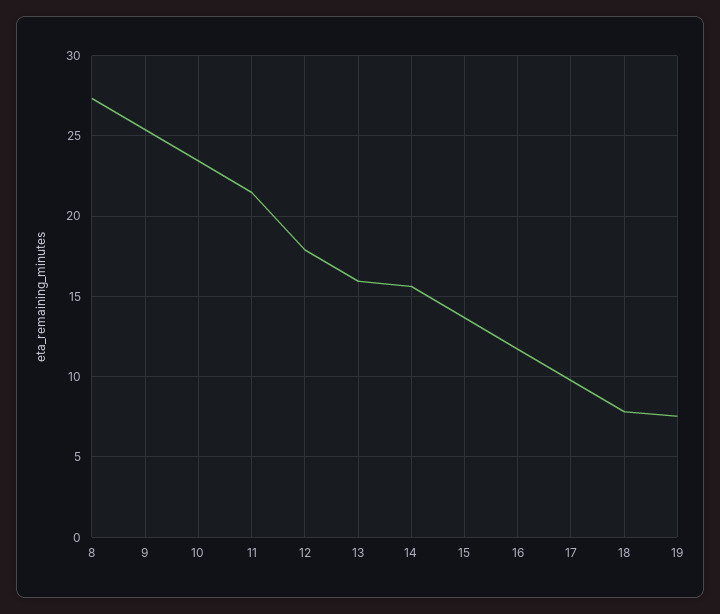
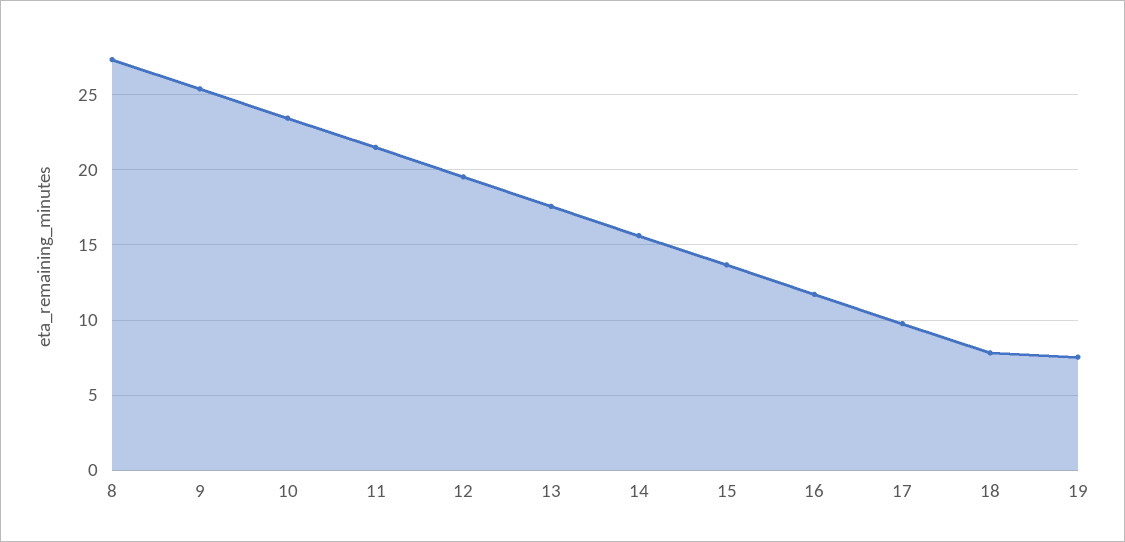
12: 18 -> 19.5
13: 16 -> 17.5

